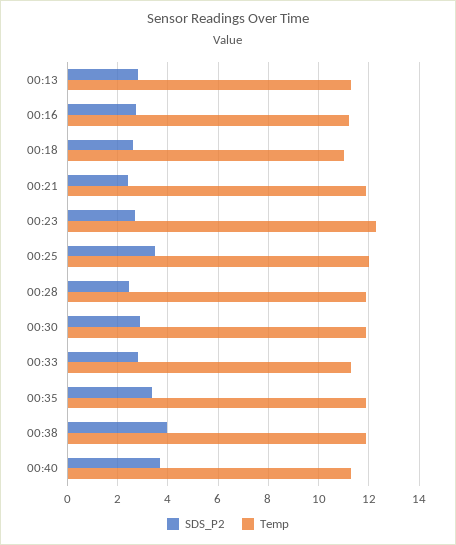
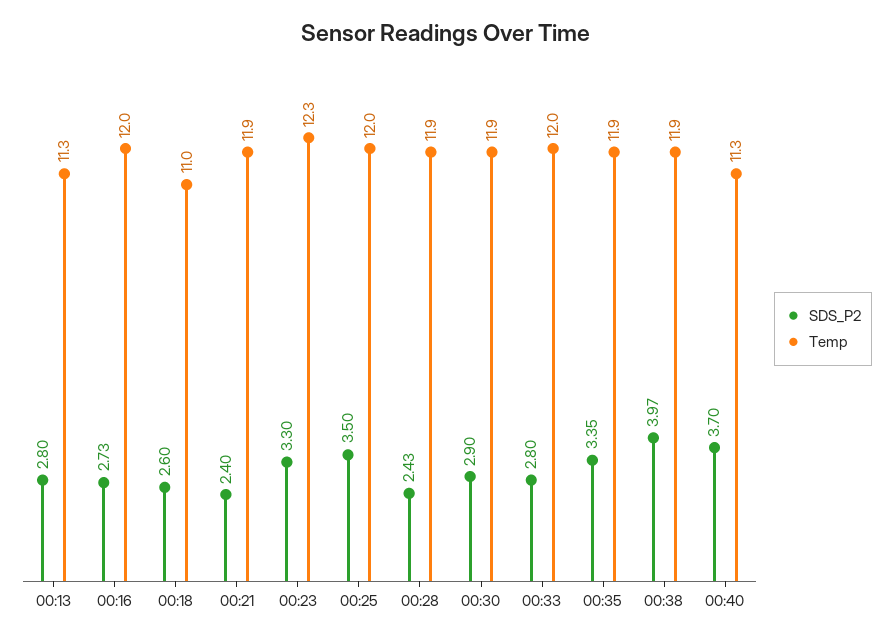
Temp, 00:16: 11.25 -> 12
SDS_P2, 00:23: 2.75 -> 3.3
Temp, 00:33: 11.25 -> 12

